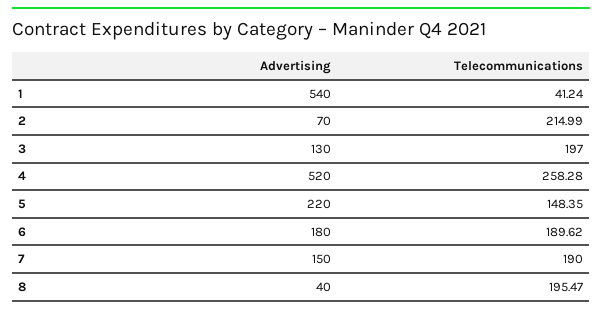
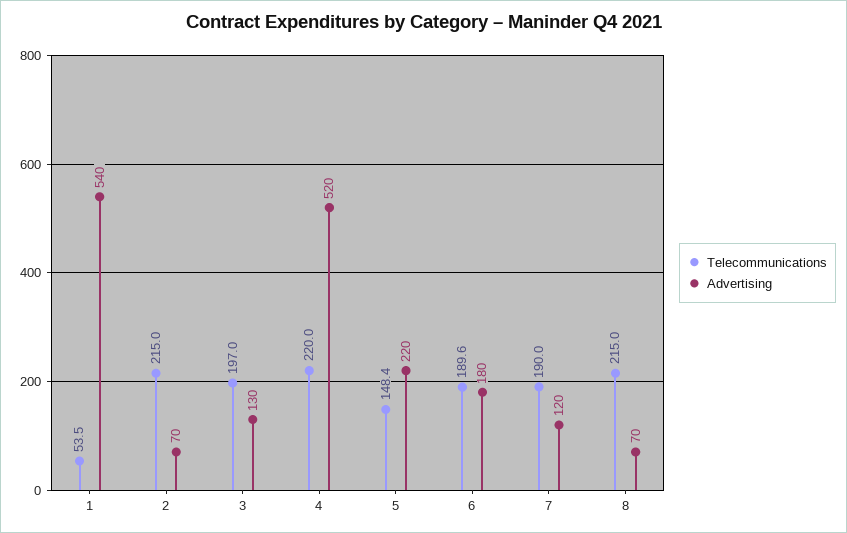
Telecommunications, 1: 41.24 -> 53.5
Telecommunications, 4: 258.28 -> 220
Advertising, 7: 150 -> 120
Advertising, 8: 40 -> 70
Telecommunications, 8: 195.47 -> 215

